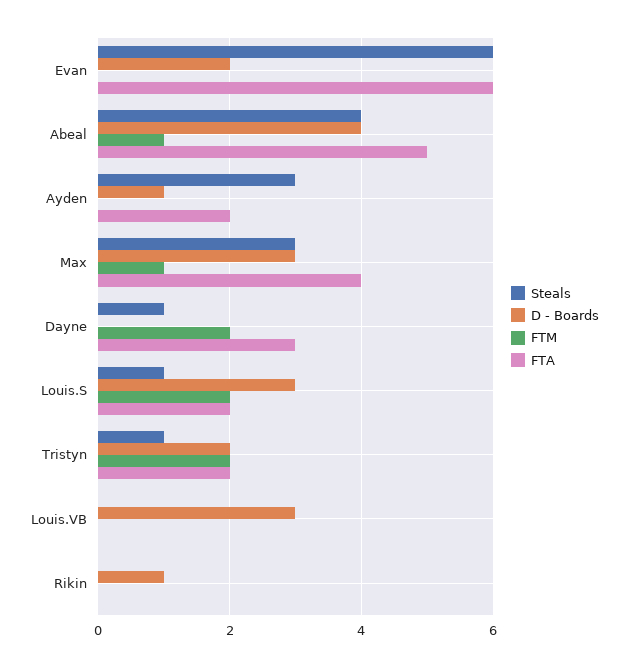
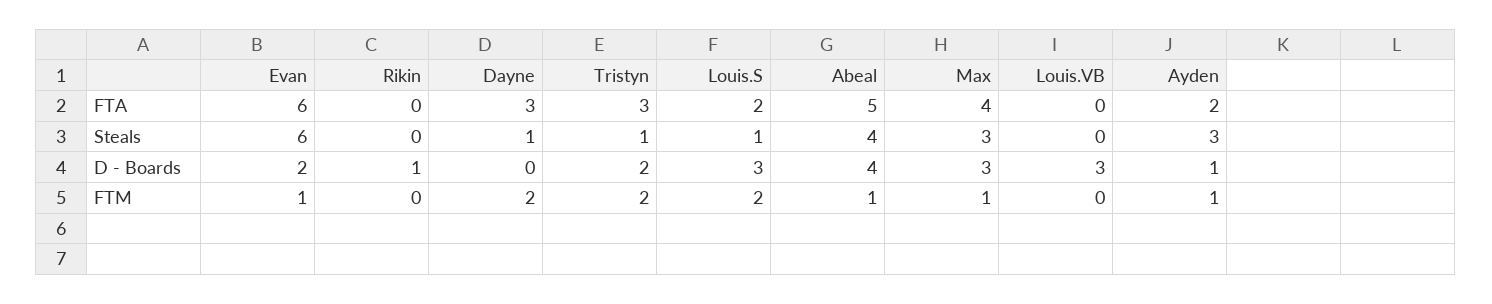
FTM, Evan: 0 -> 1
FTM, Ayden: 0 -> 1
FTA, Tristyn: 2 -> 3

